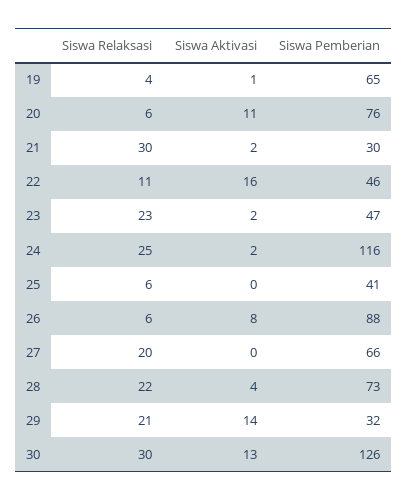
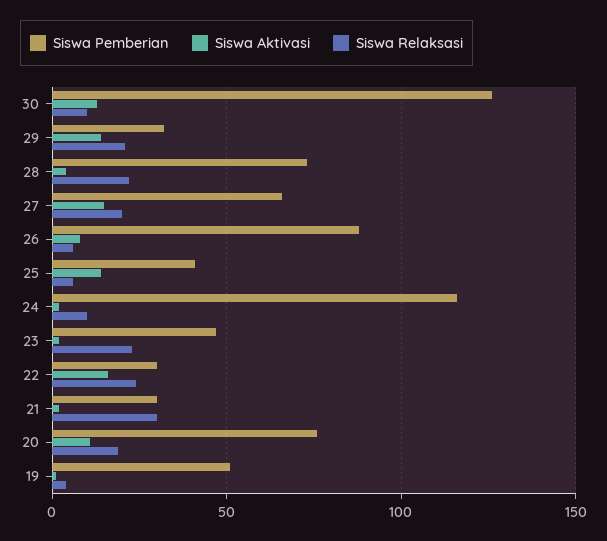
Siswa Pemberian, 19: 65 -> 50
Siswa Relaksasi, 20: 6 -> 20
Siswa Relaksasi, 22: 11 -> 25
Siswa Pemberian, 22: 46 -> 30
Siswa Relaksasi, 24: 25 -> 10
Siswa Aktivasi, 25: 0 -> 15
Siswa Aktivasi, 27: 0 -> 15
Siswa Relaksasi, 30: 30 -> 10

